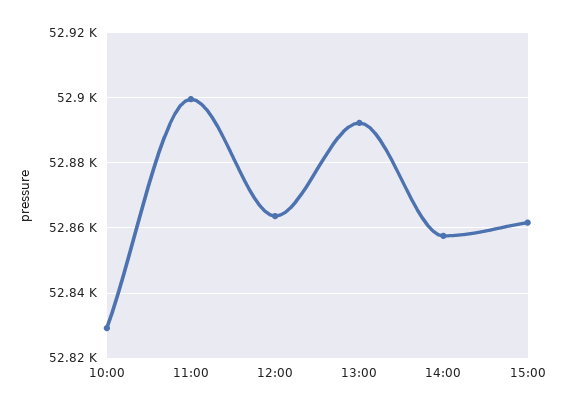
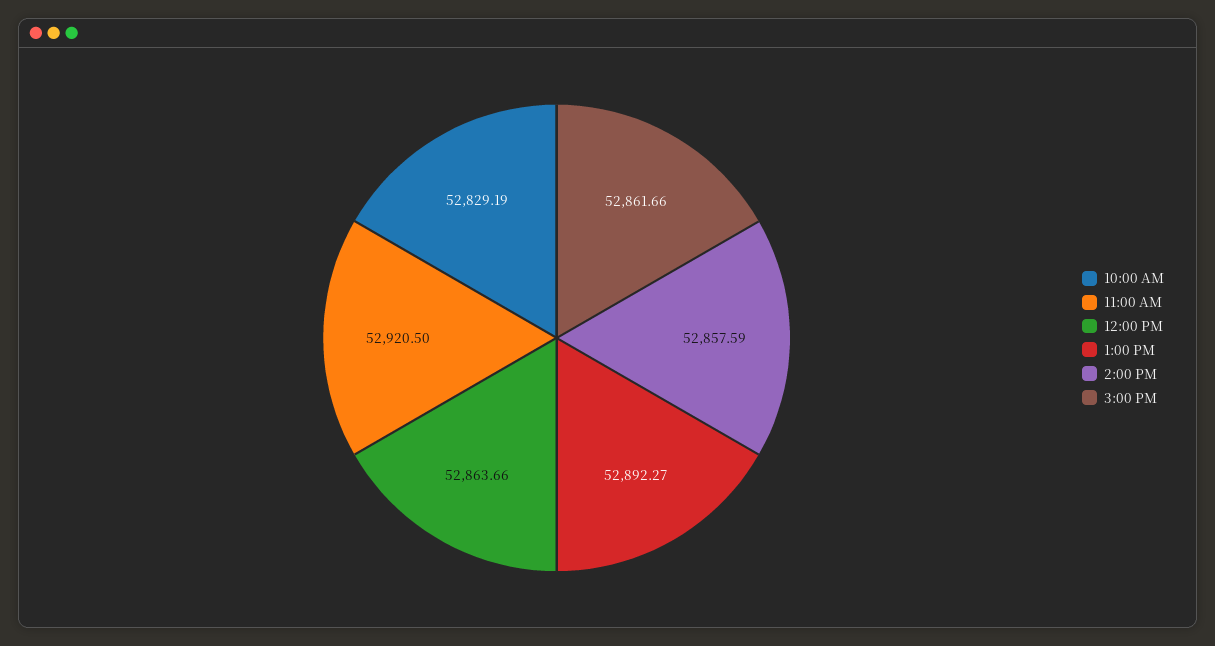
11:00: 52900 -> 52920.5

